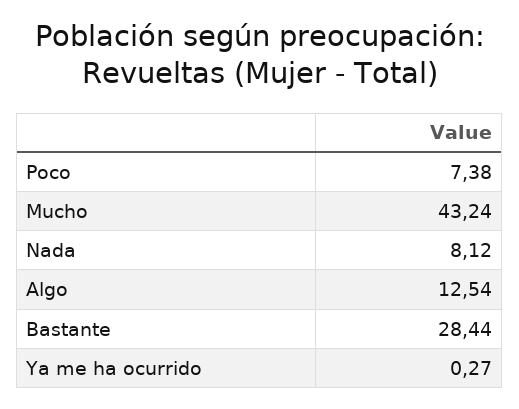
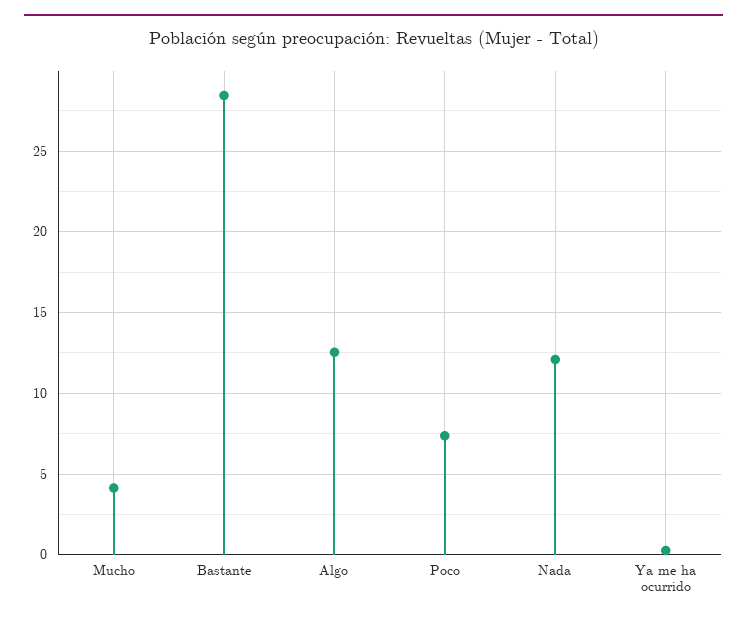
Mucho: 43.24 -> 4
Nada: 8.12 -> 12

